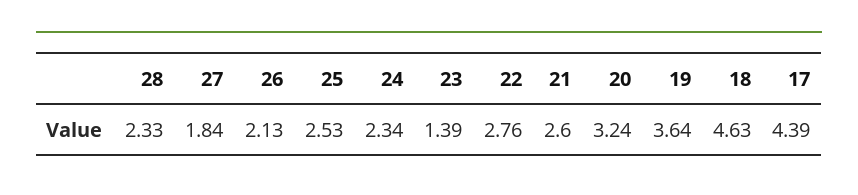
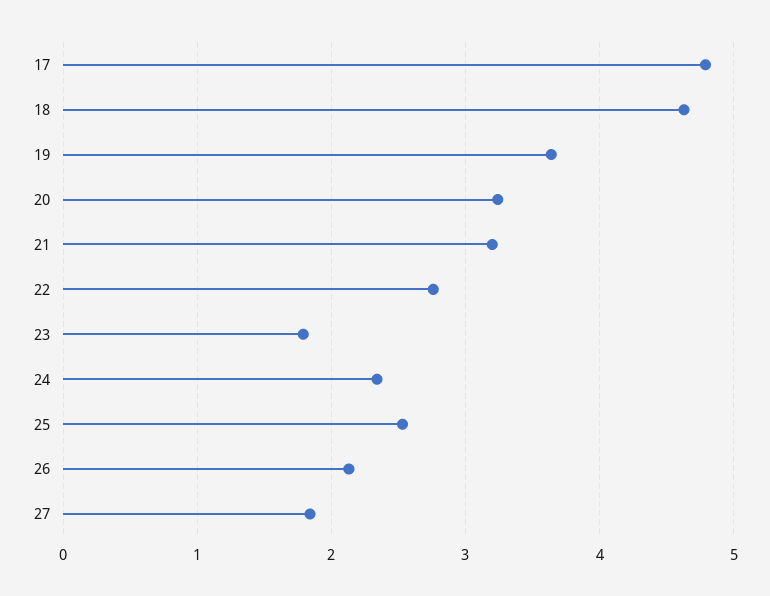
28: 2.33 -> none
23: 1.39 -> 1.8
21: 2.6 -> 3.2
17: 4.39 -> 4.8

